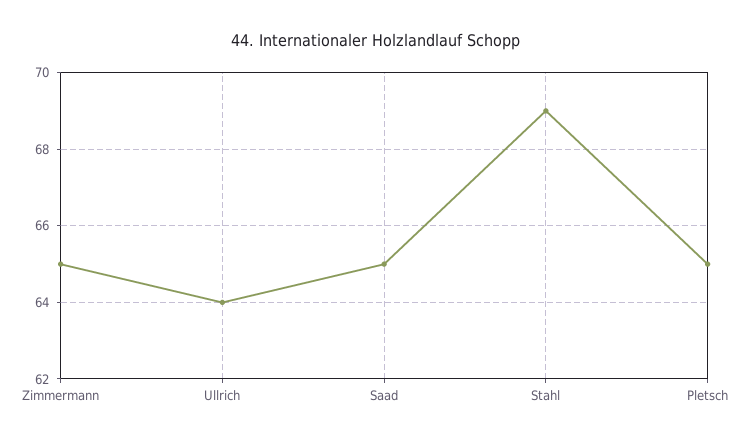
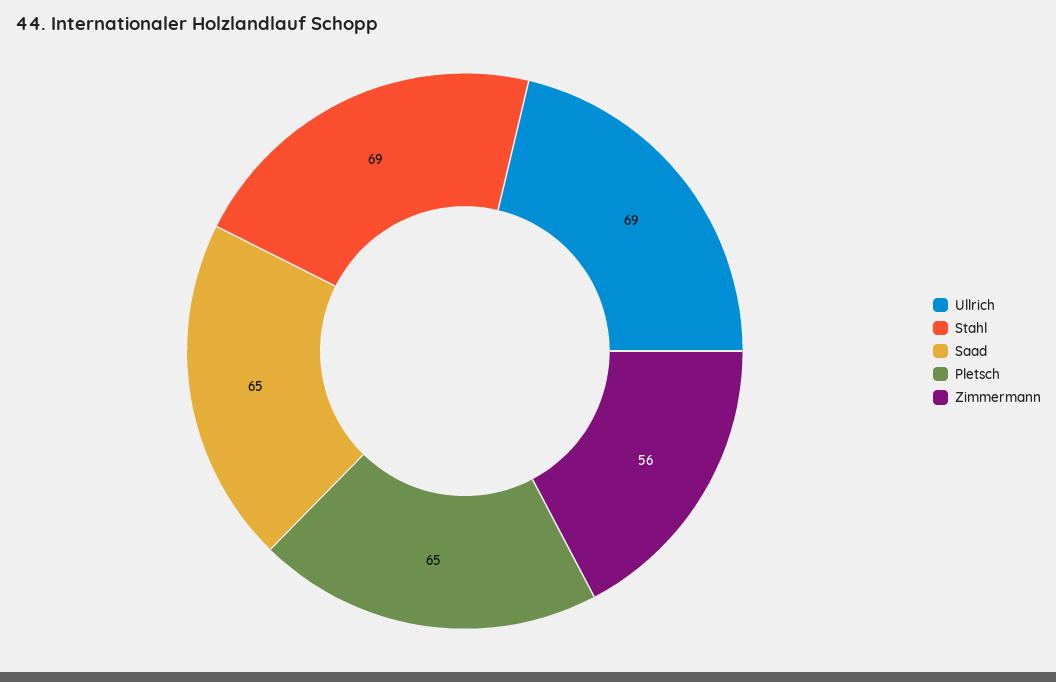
Zimmermann: 65 -> 56
Ullrich: 64 -> 69

